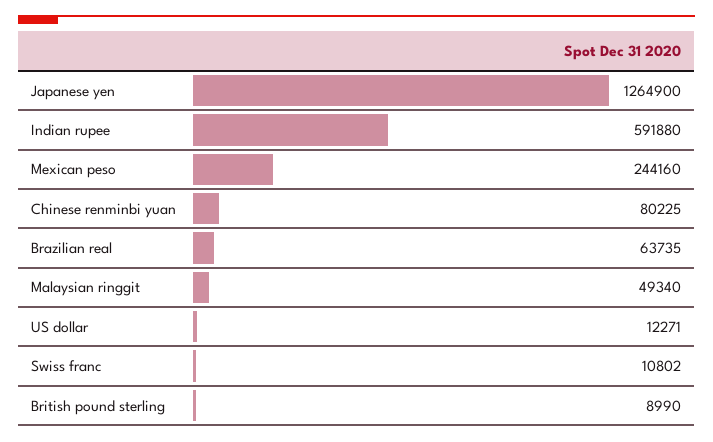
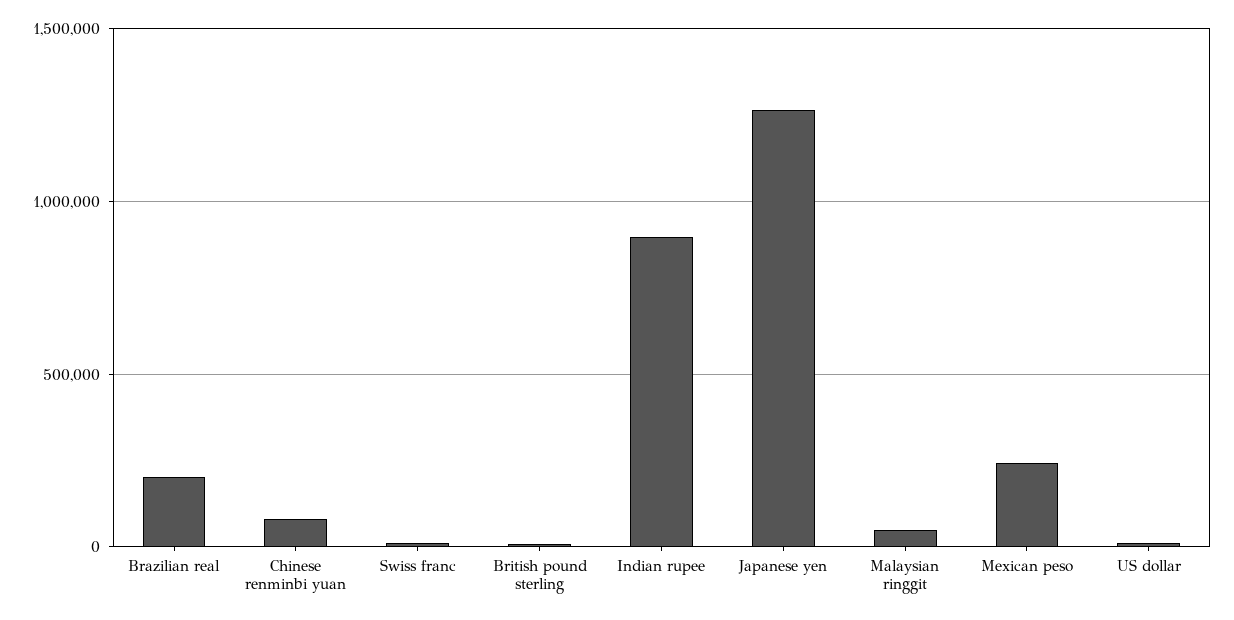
Indian rupee: 591880 -> 900000
Brazilian real: 63735 -> 200000

